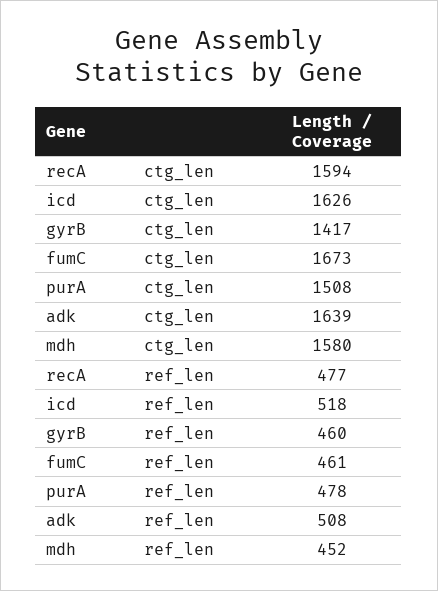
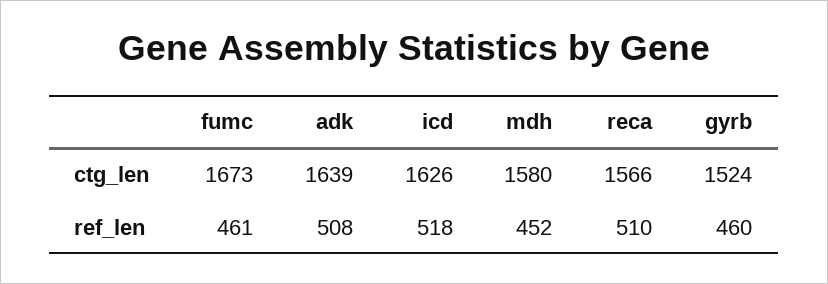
recA, ctg_len: 1594 -> 1566
gyrB, ctg_len: 1417 -> 1524
purA, ctg_len: 1508 -> none
recA, ref_len: 477 -> 510
purA, ref_len: 478 -> none

